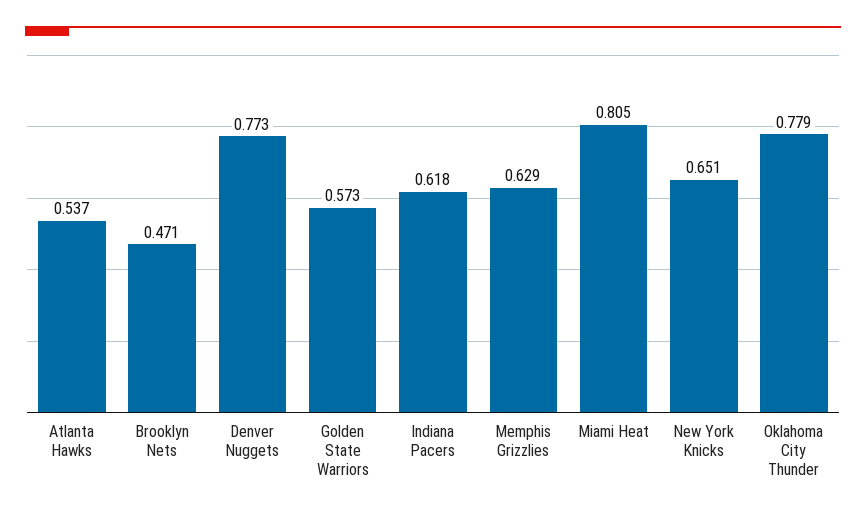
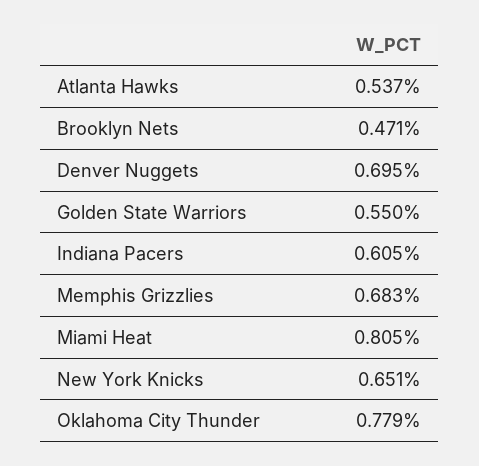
Denver Nuggets: 0.773 -> 0.695
Golden State Warriors: 0.573 -> 0.55
Indiana Pacers: 0.618 -> 0.605
Memphis Grizzlies: 0.629 -> 0.683

